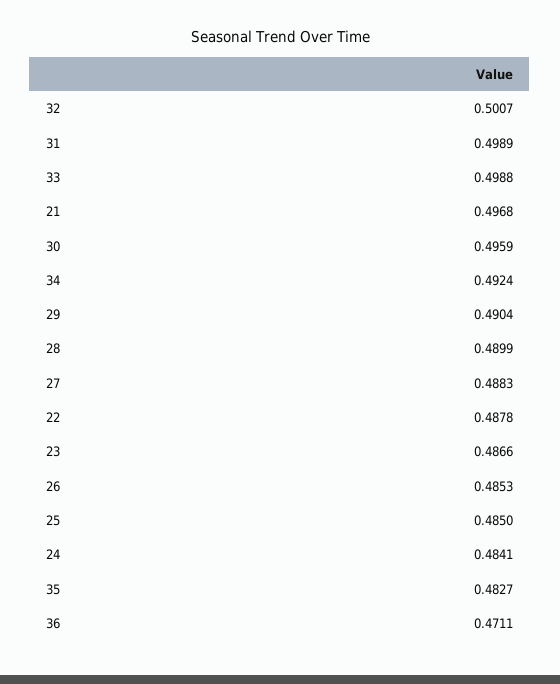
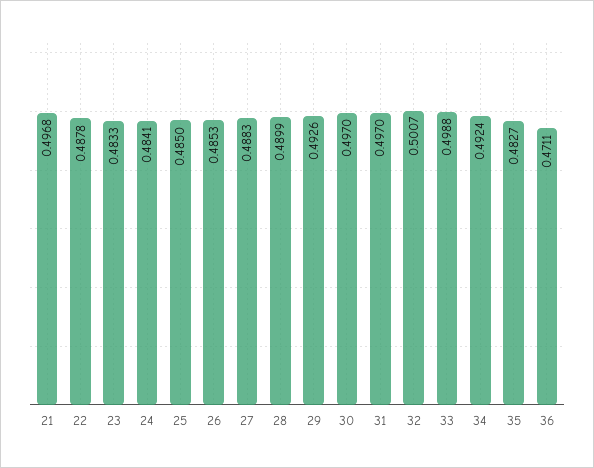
31: 0.4989 -> 0.497
30: 0.4959 -> 0.497
29: 0.4904 -> 0.4926
23: 0.4866 -> 0.4833

